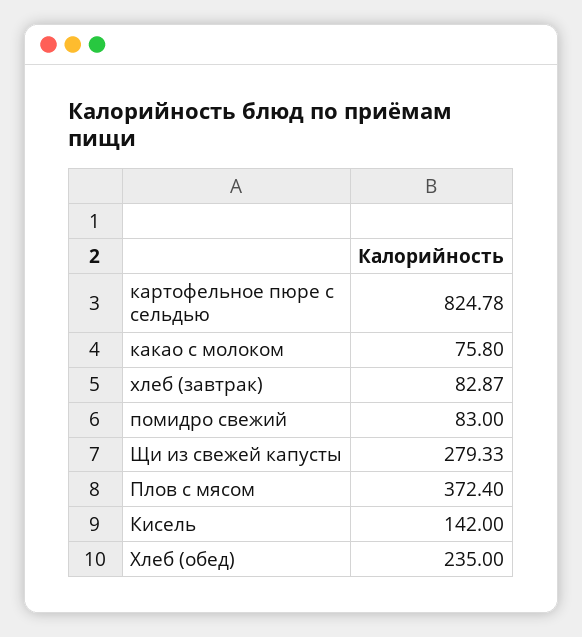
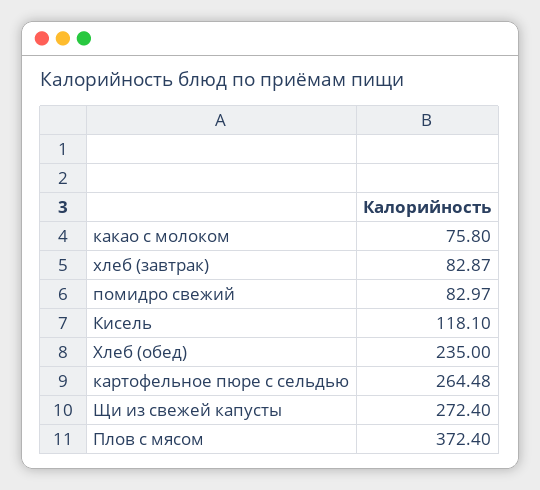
картофельное пюре с сельдью: 824.78 -> 264.48
помидро свежий: 83 -> 82.97
Щи из свежей капусты: 279.33 -> 272.4
Кисель: 142 -> 118.1

